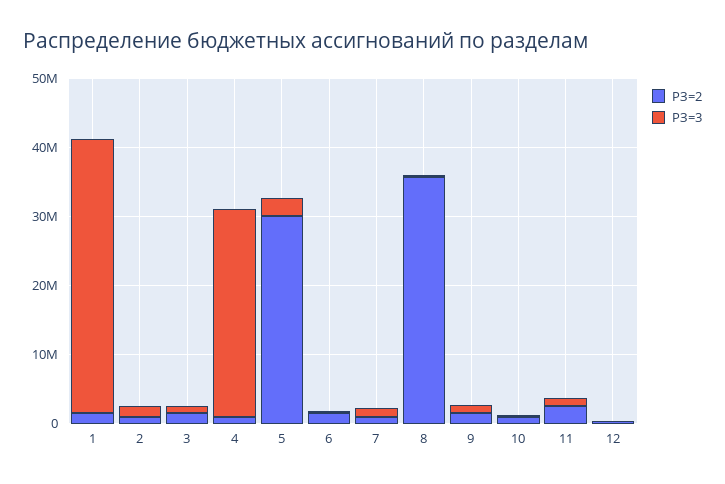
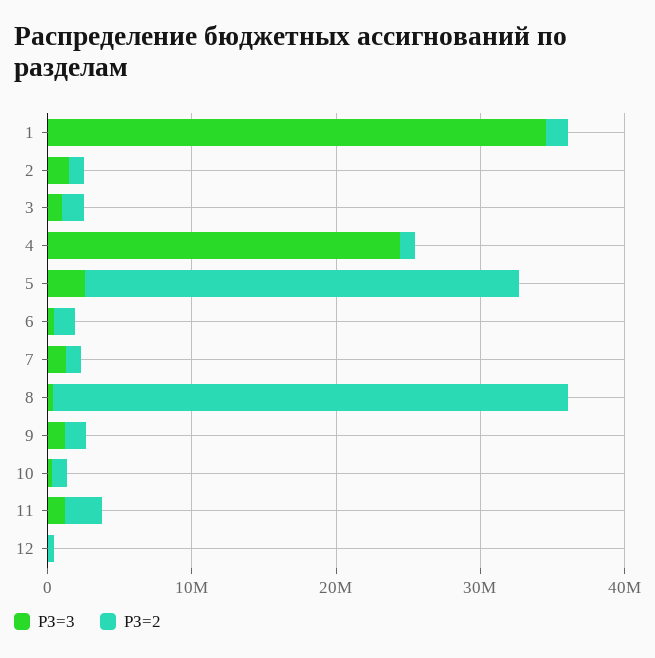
РЗ=3, 1: 40000000 -> 34000000
РЗ=3, 4: 30000000 -> 24000000

